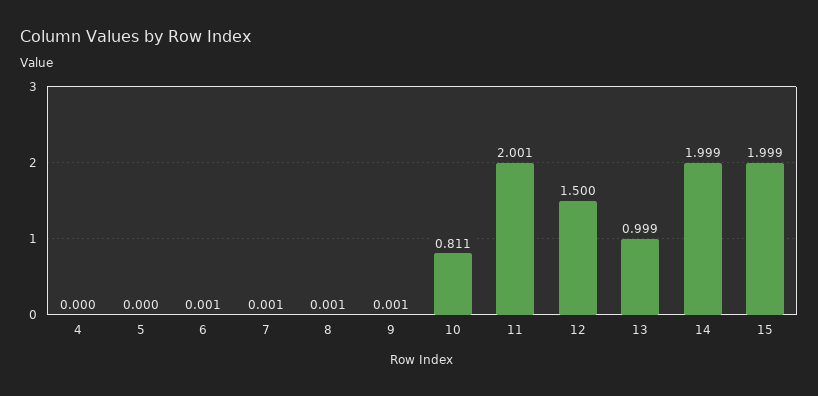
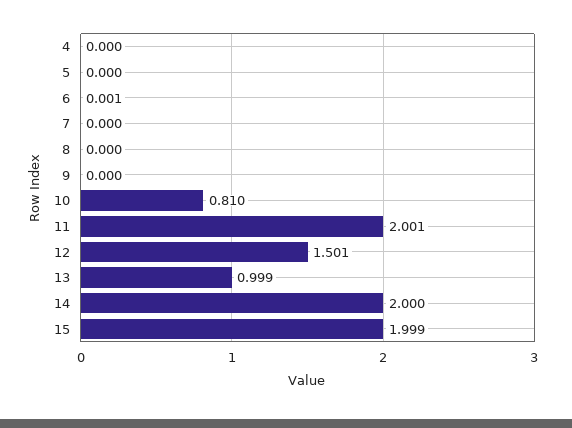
7: 0.001 -> 0
8: 0.001 -> 0
9: 0.001 -> 0
10: 0.811 -> 0.81
12: 1.5 -> 1.501
14: 1.999 -> 2

